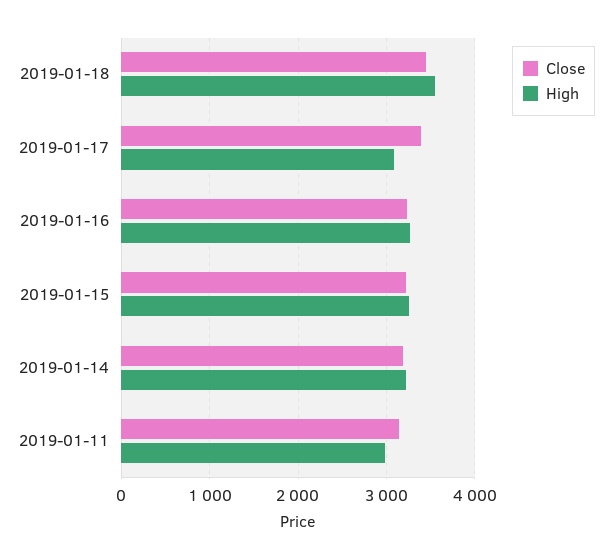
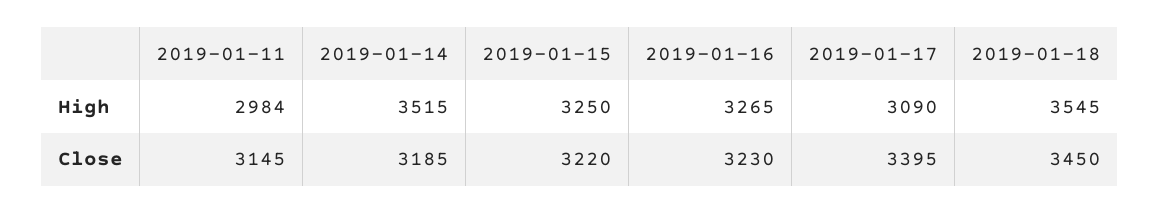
High, 2019-01-14: 3200 -> 3515

